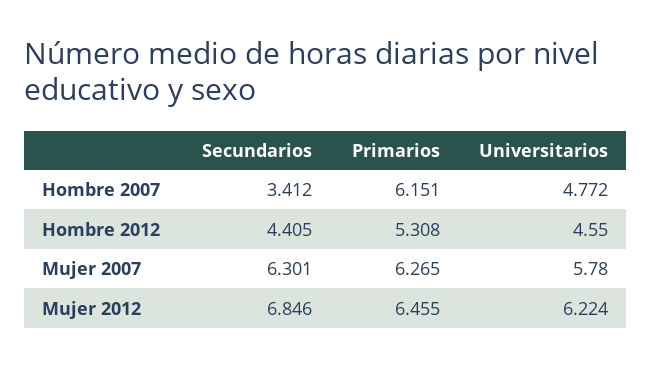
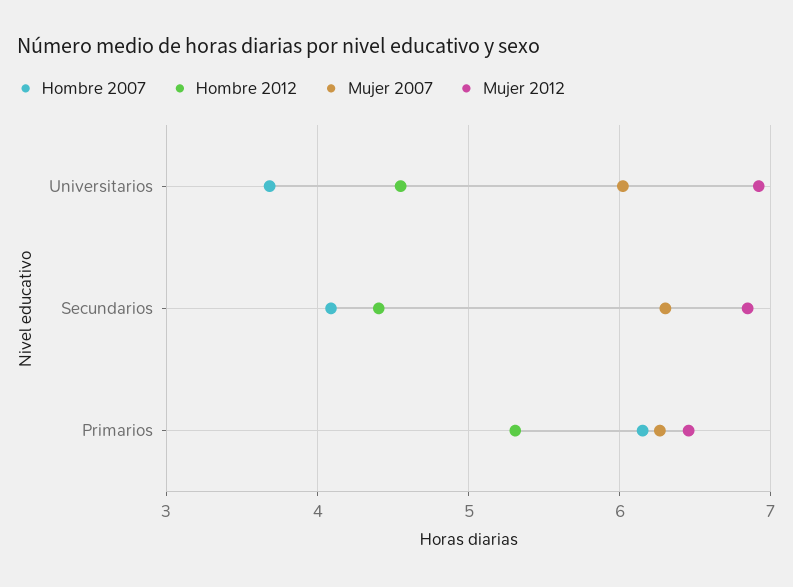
Hombre 2007, Secundarios: 3.412 -> 4.1
Hombre 2007, Universitarios: 4.772 -> 3.7
Mujer 2007, Universitarios: 5.78 -> 6
Mujer 2012, Universitarios: 6.224 -> 6.9

